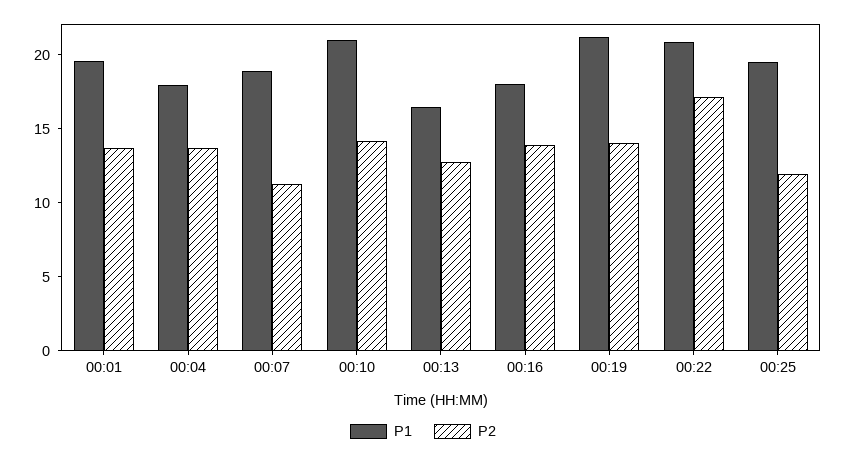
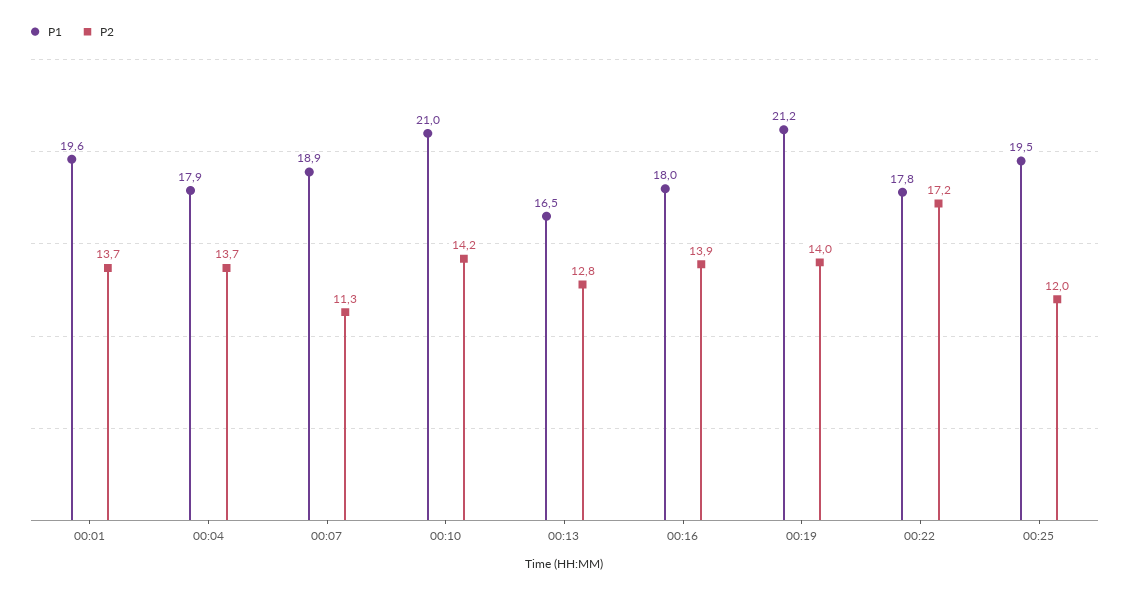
P1, 00:22: 21 -> 17.8

